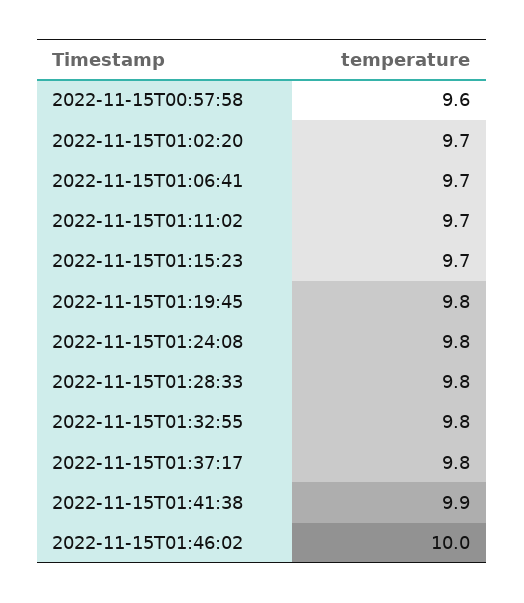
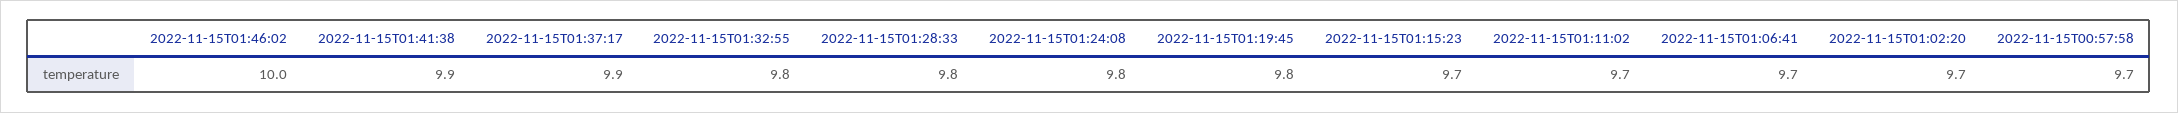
2022-11-15T00:57:58: 9.6 -> 9.7
2022-11-15T01:37:17: 9.8 -> 9.9

